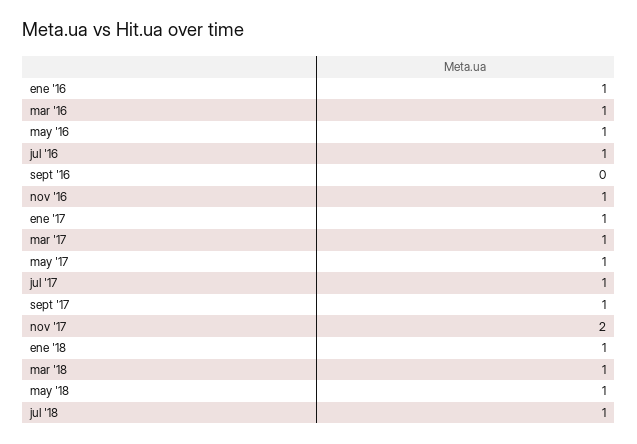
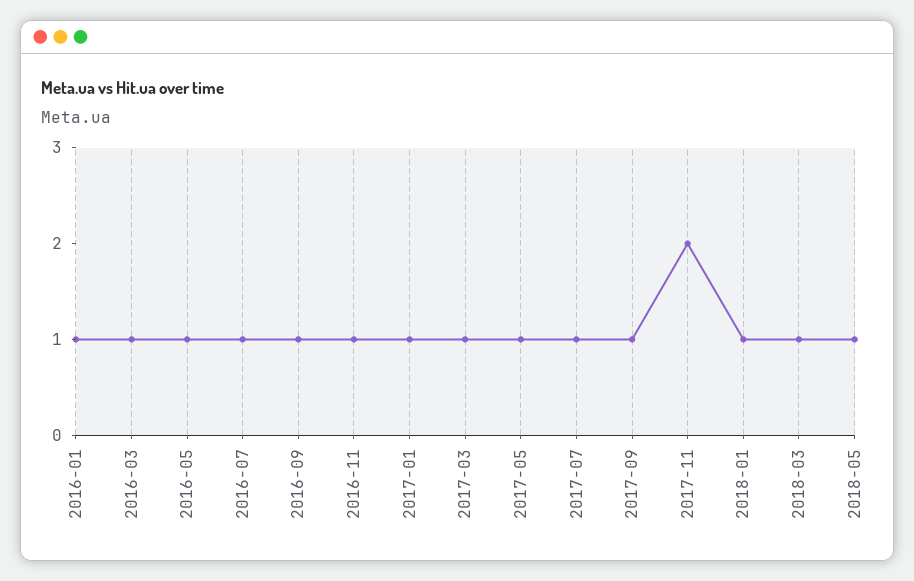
sept '16: 0 -> 1
jul '18: 1 -> none

